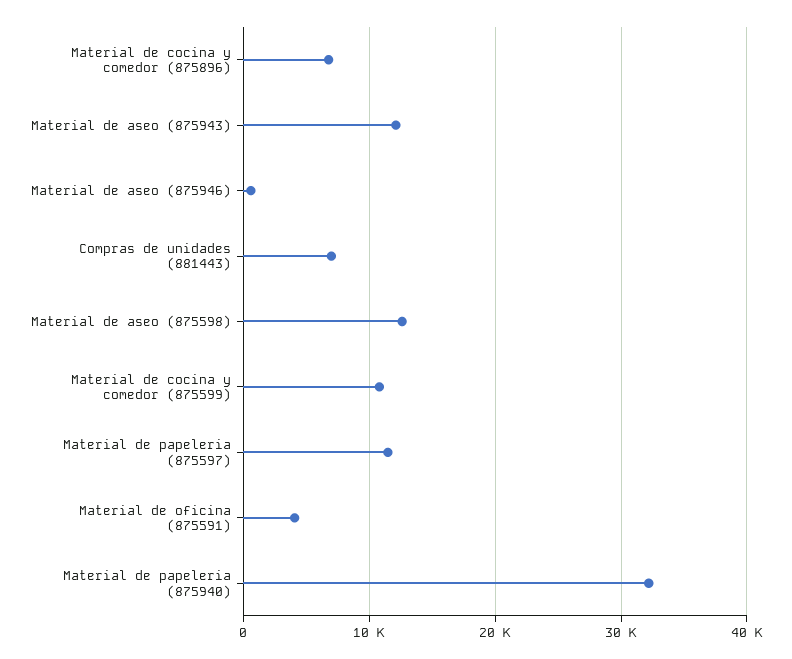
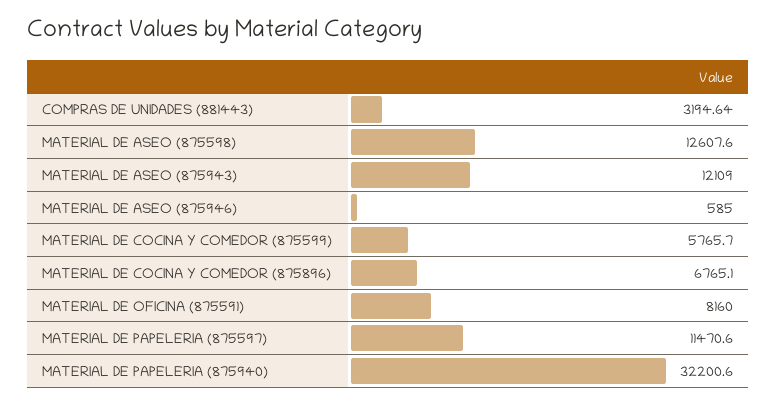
Compras de unidades (881443): 7000 -> 3194.64
Material de cocina y comedor (875599): 11000 -> 5765.7
Material de oficina (875591): 4000 -> 8160

